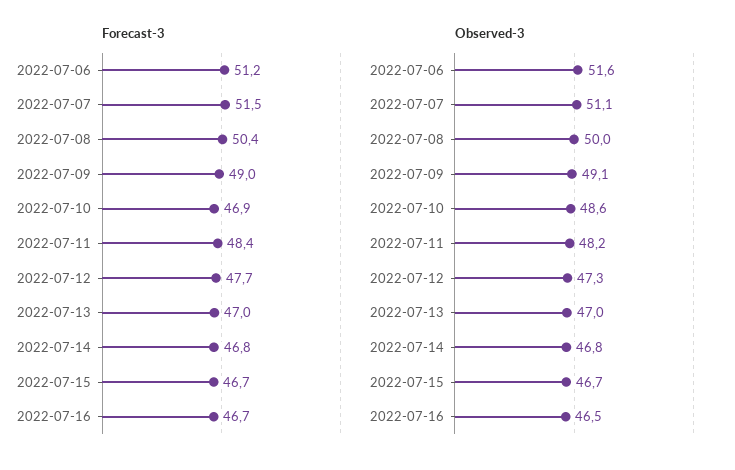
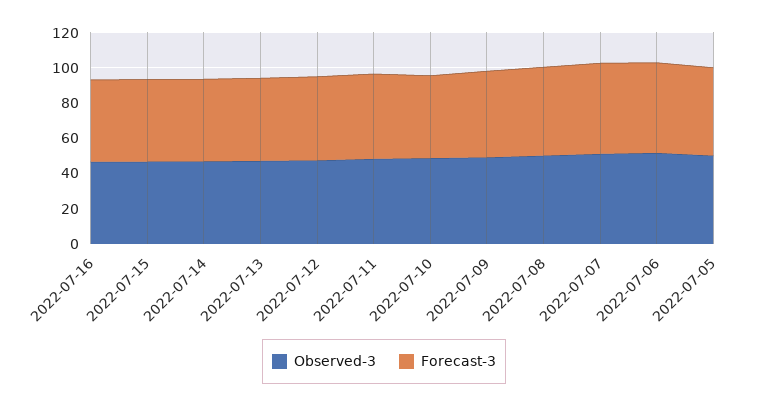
Observed-3, 2022-07-05: none -> 50
Forecast-3, 2022-07-05: none -> 50

